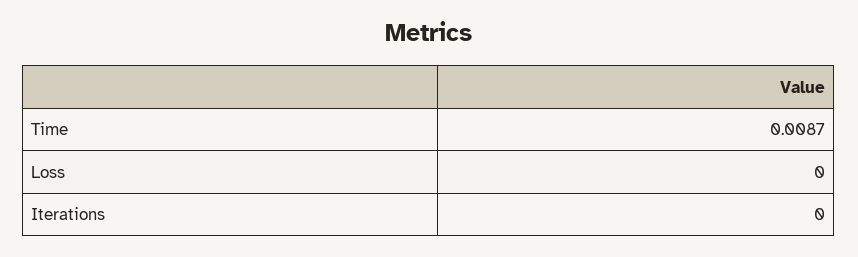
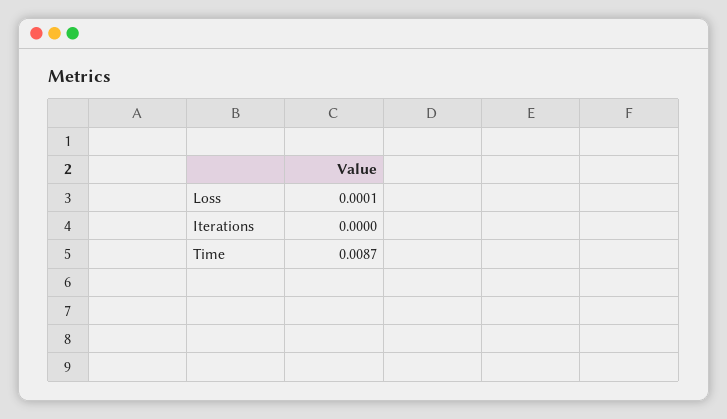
Loss: 0 -> 0.0001

